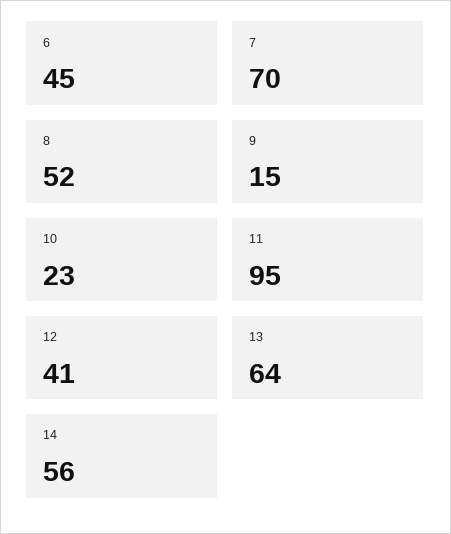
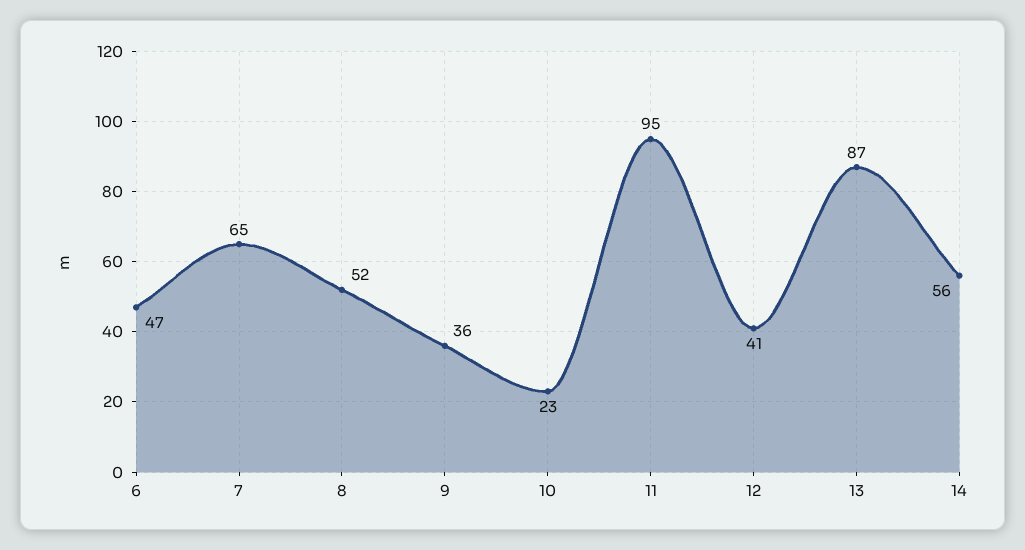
6: 45 -> 47
7: 70 -> 65
9: 15 -> 36
13: 64 -> 87

